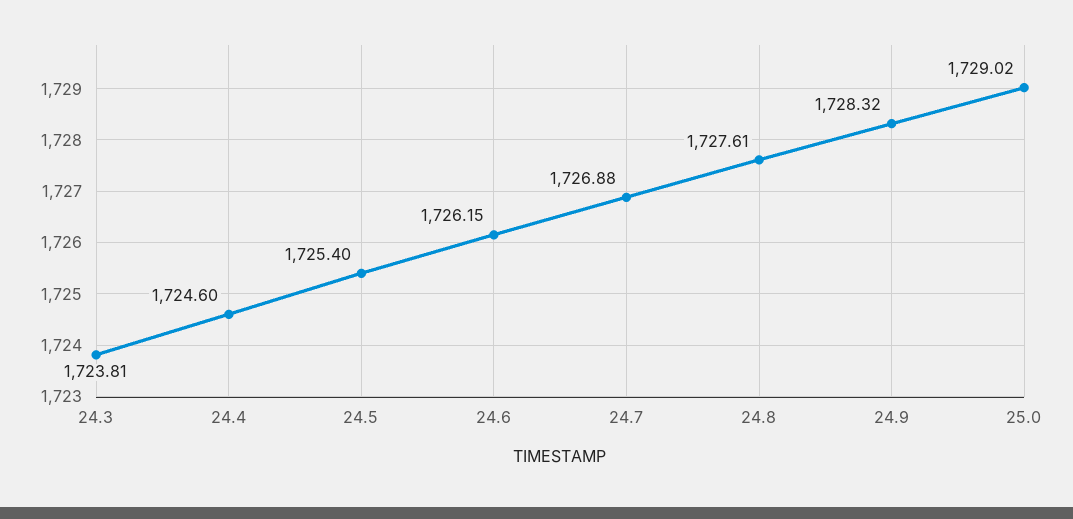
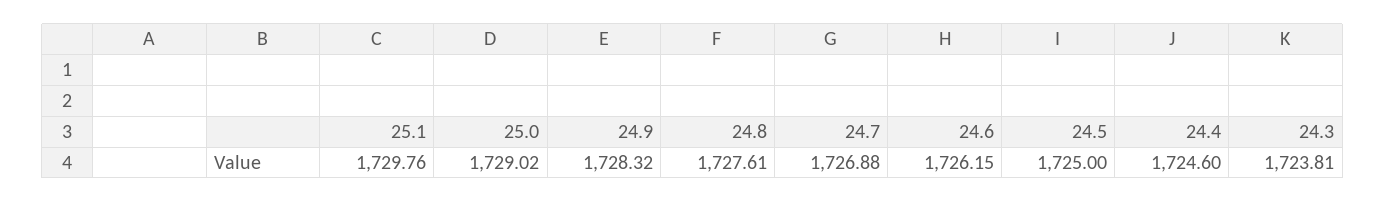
24.5: 1725.4 -> 1725
25.1: none -> 1729.76

